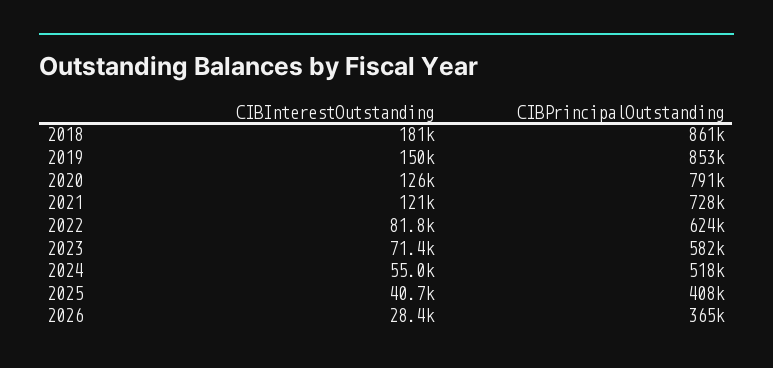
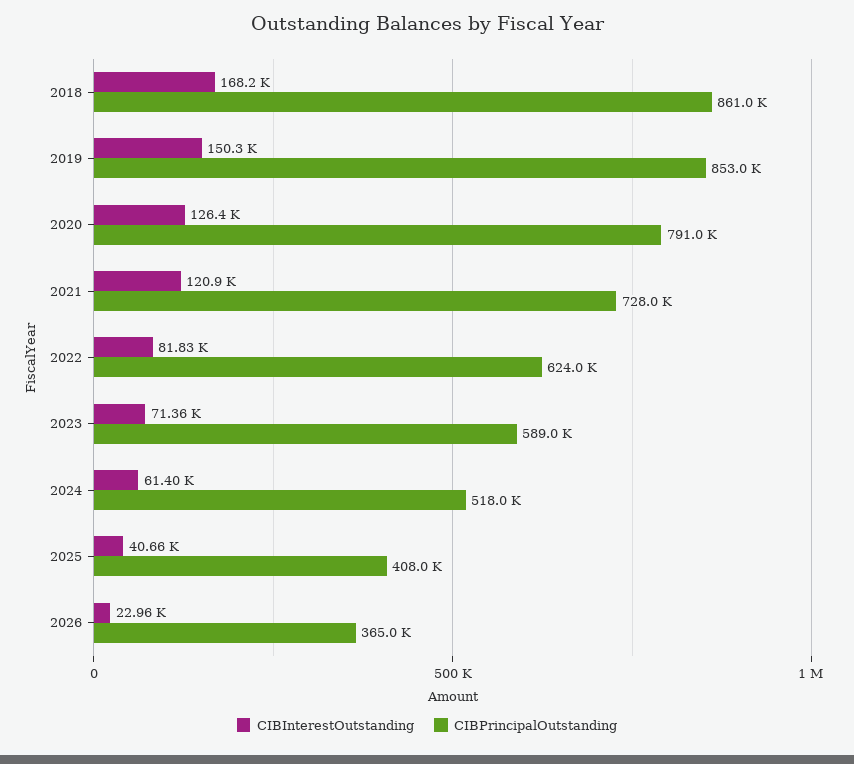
CIBInterestOutstanding, 2018: 181000 -> 168200
CIBPrincipalOutstanding, 2023: 582000 -> 589000
CIBInterestOutstanding, 2024: 55000 -> 61400
CIBInterestOutstanding, 2026: 28400 -> 22960

